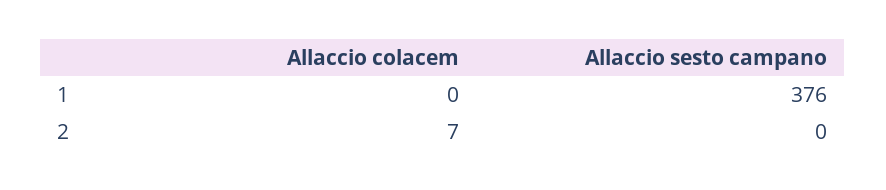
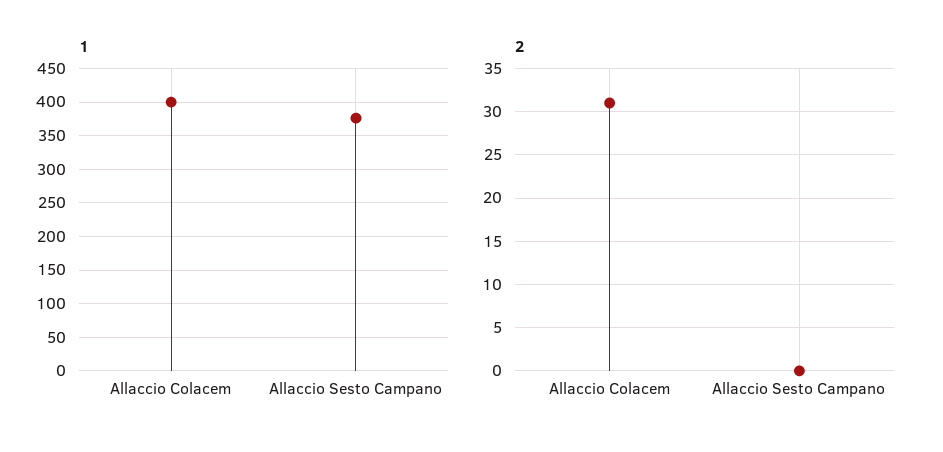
1, Allaccio colacem: 0 -> 400
2, Allaccio colacem: 7 -> 31

